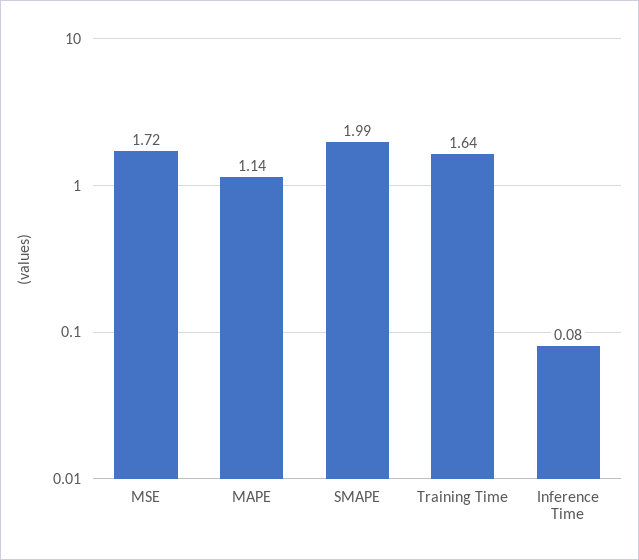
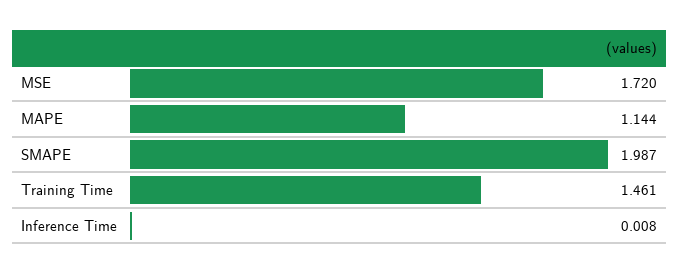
Training Time: 1.64 -> 1.461
Inference Time: 0.08 -> 0.008

